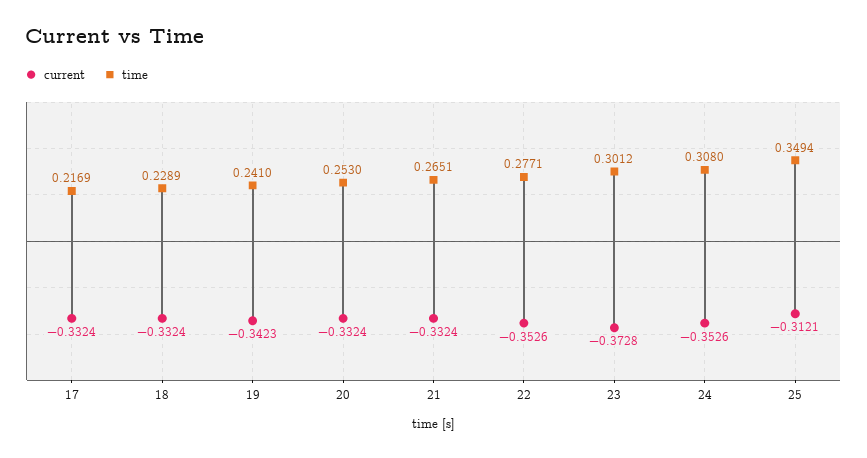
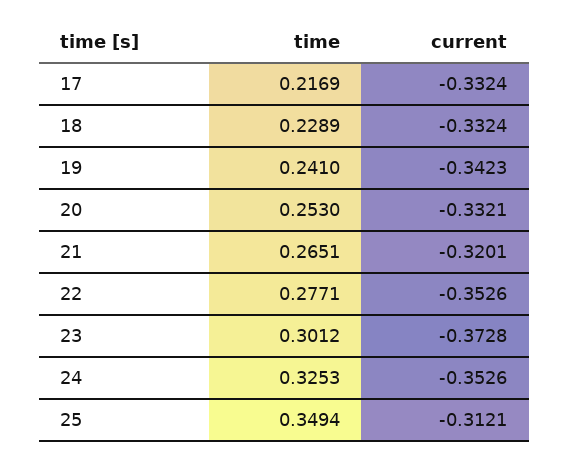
current, 20: -0.3324 -> -0.3321
current, 21: -0.3324 -> -0.3201
time, 24: 0.308 -> 0.3253

